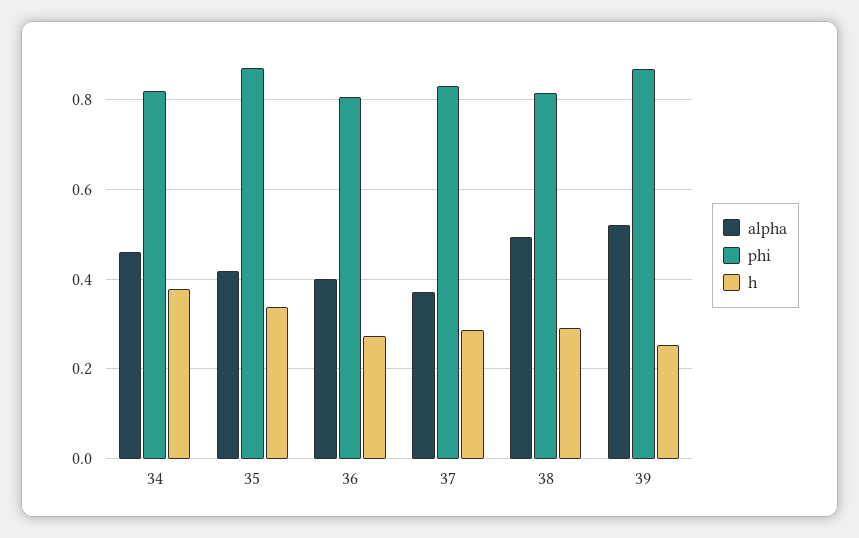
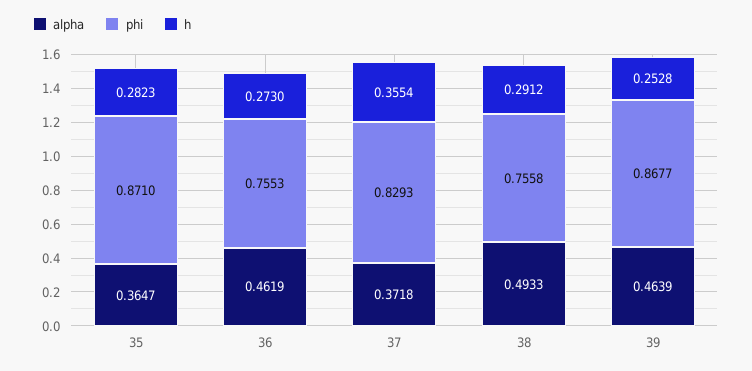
alpha, 34: 0.46 -> none
phi, 34: 0.82 -> none
h, 34: 0.38 -> none
alpha, 35: 0.42 -> 0.3647
h, 35: 0.34 -> 0.2823
alpha, 36: 0.4 -> 0.4619
phi, 36: 0.8 -> 0.7553
h, 37: 0.28 -> 0.3554
phi, 38: 0.82 -> 0.7558
alpha, 39: 0.52 -> 0.4639

